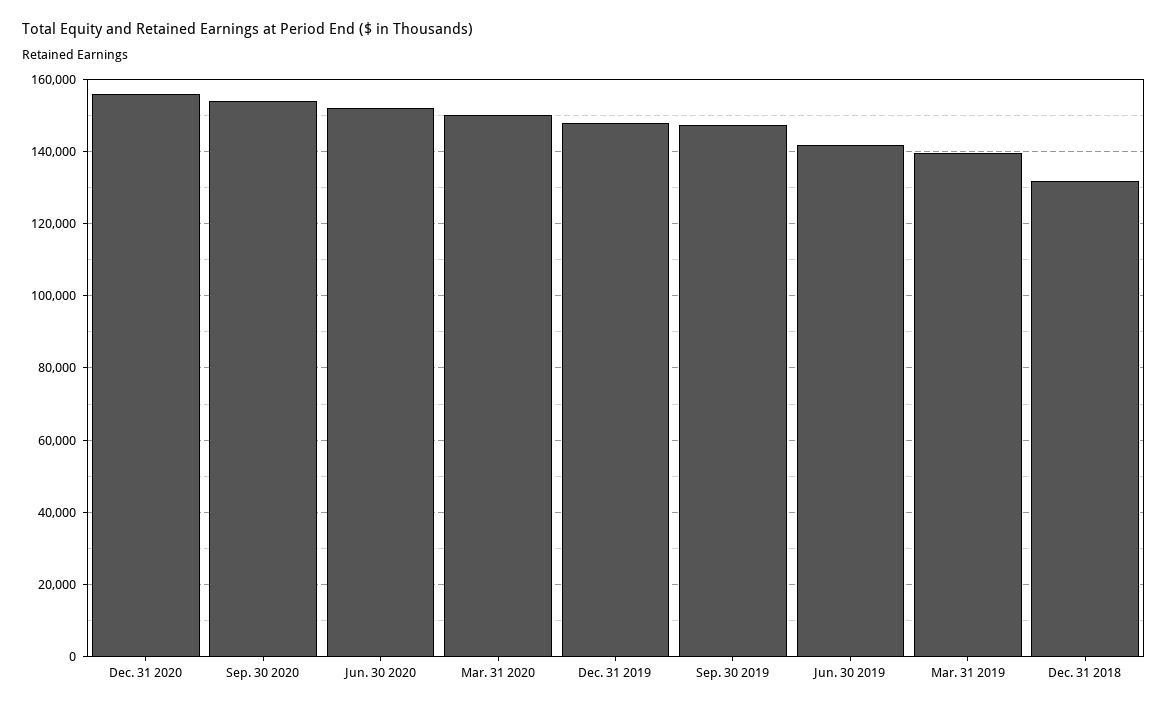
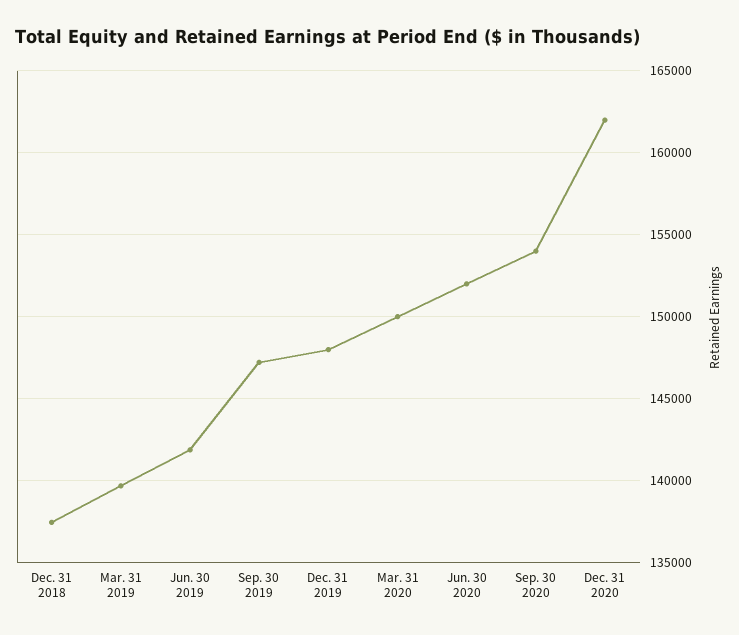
Dec. 31 2020: 156000 -> 162000
Dec. 31 2018: 132000 -> 137500

